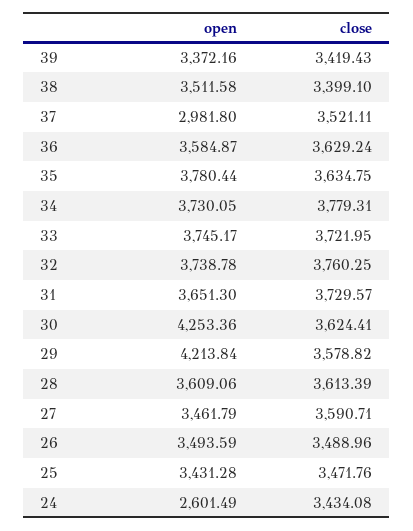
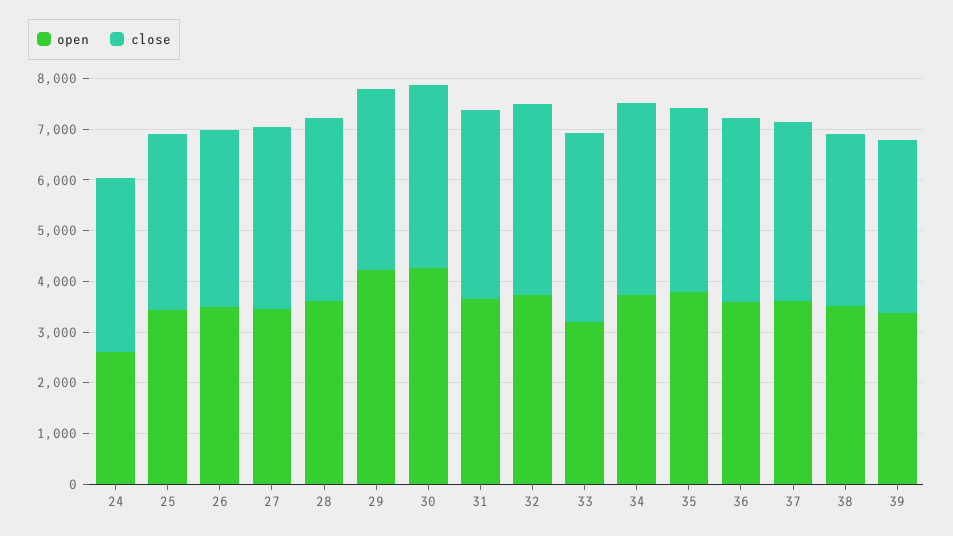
open, 37: 2981.8 -> 3600
open, 33: 3745.17 -> 3200

